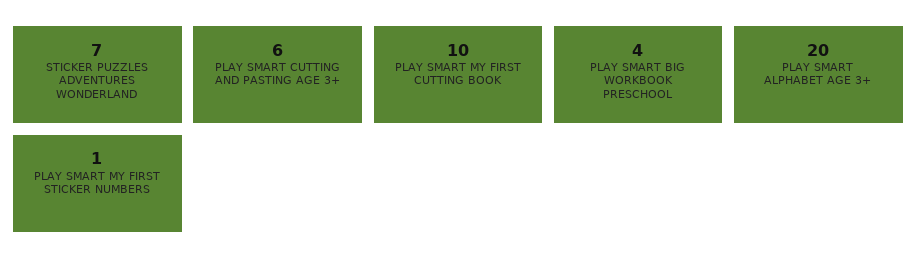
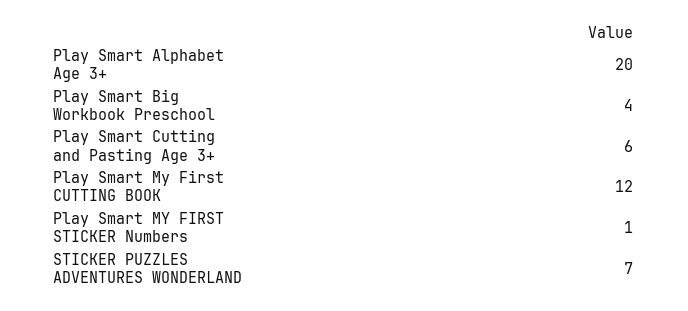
PLAY SMART MY FIRST CUTTING BOOK: 10 -> 12

